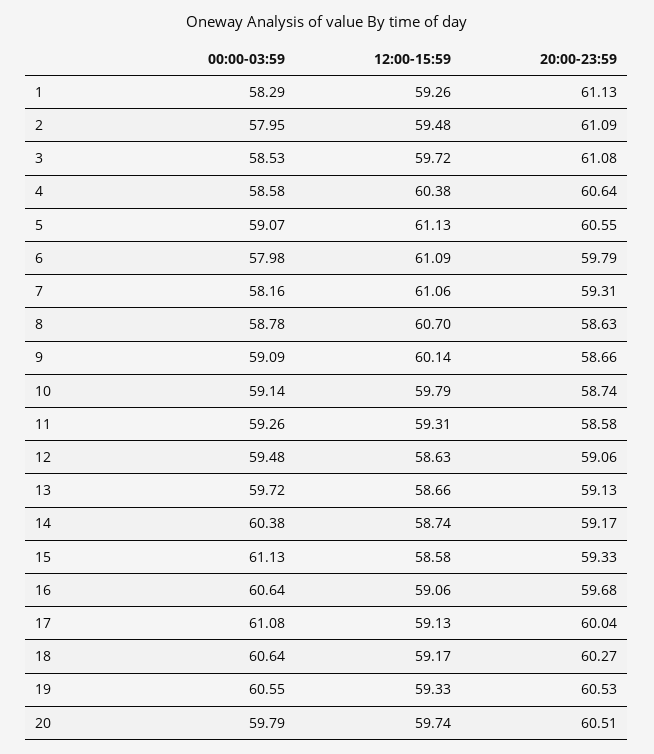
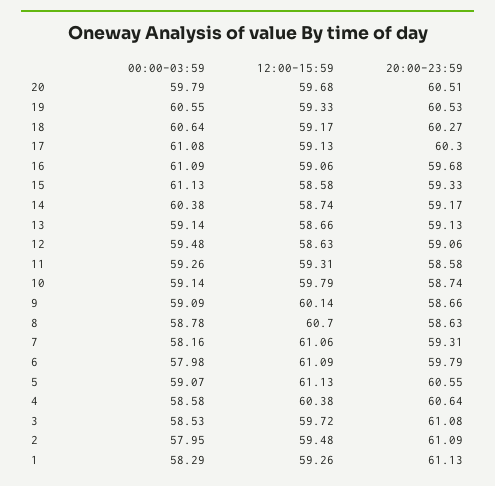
00:00-03:59, 13: 59.72 -> 59.14
00:00-03:59, 16: 60.64 -> 61.09
20:00-23:59, 17: 60.04 -> 60.3
12:00-15:59, 20: 59.74 -> 59.68

